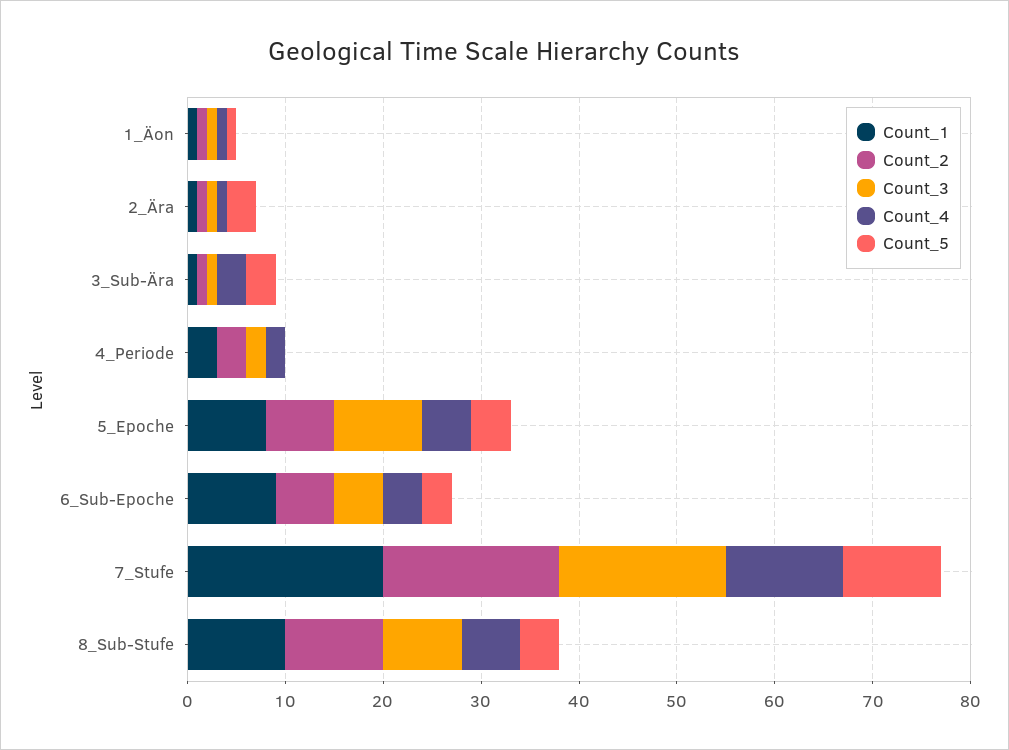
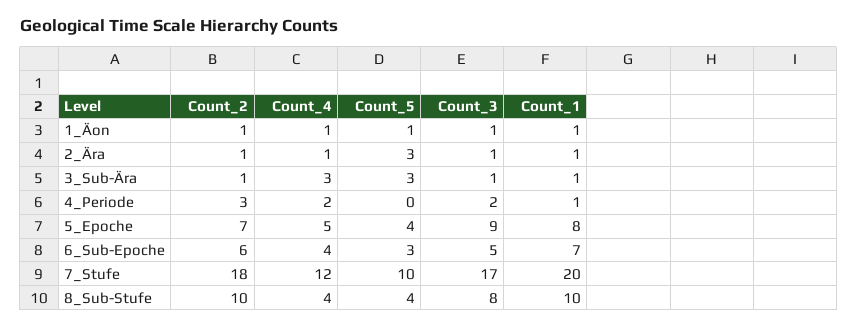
Count_1, 4_Periode: 3 -> 1
Count_1, 6_Sub-Epoche: 9 -> 7
Count_4, 8_Sub-Stufe: 6 -> 4

